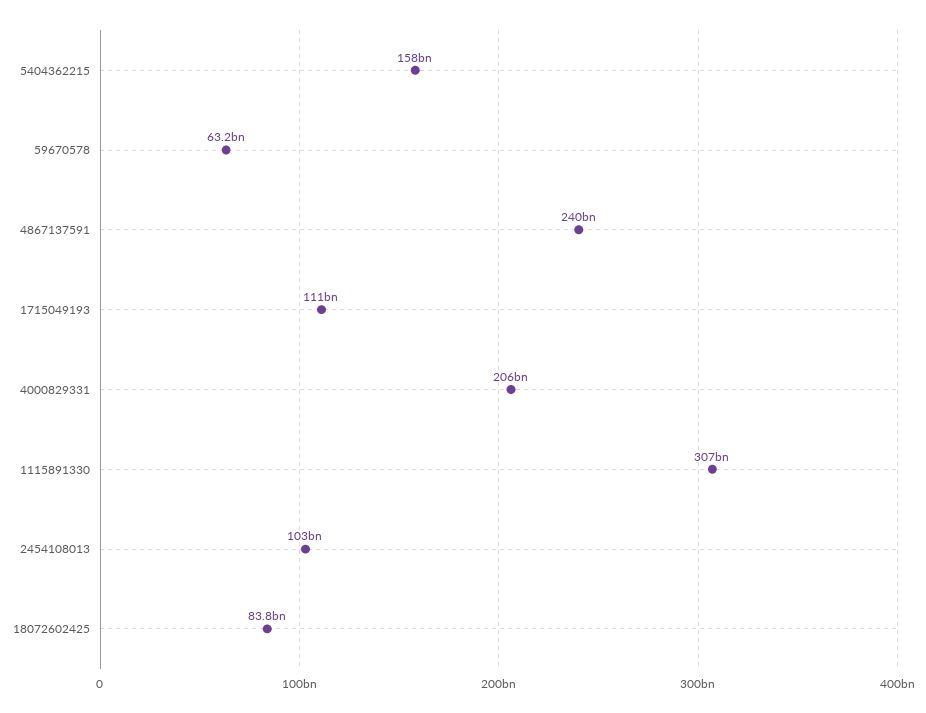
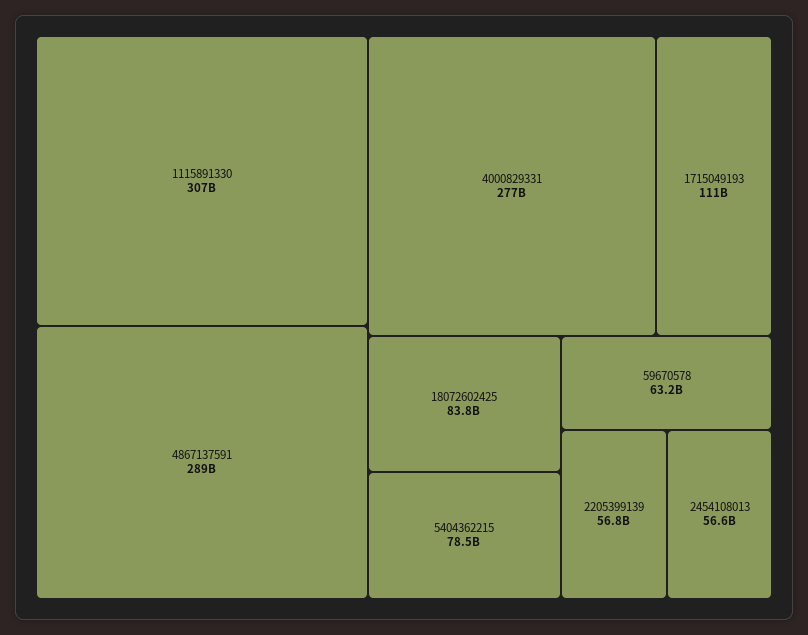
5404362215: 158000000000 -> 78500000000
4867137591: 240000000000 -> 289000000000
4000829331: 206000000000 -> 277000000000
2454108013: 103000000000 -> 56600000000
2205399139: none -> 56800000000

